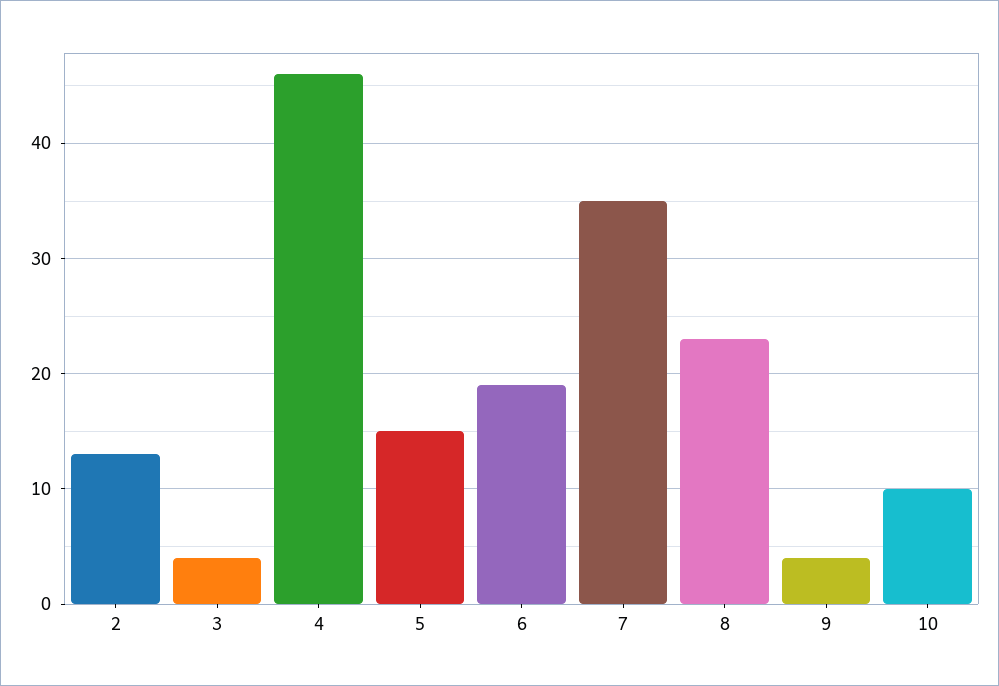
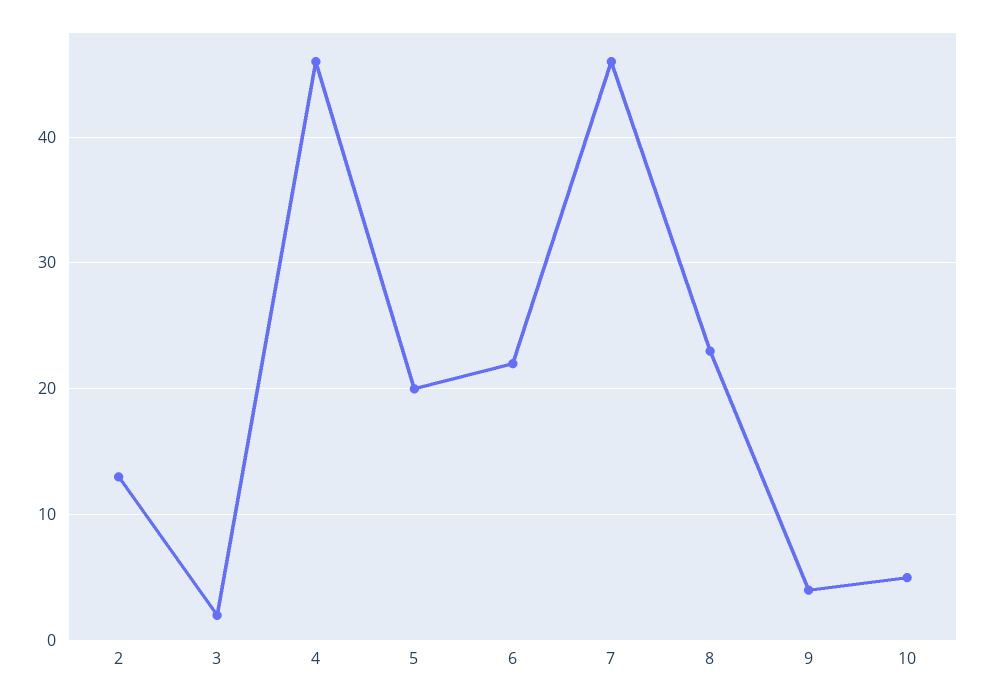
3: 4 -> 2
5: 15 -> 20
6: 19 -> 22
7: 35 -> 46
10: 10 -> 5

